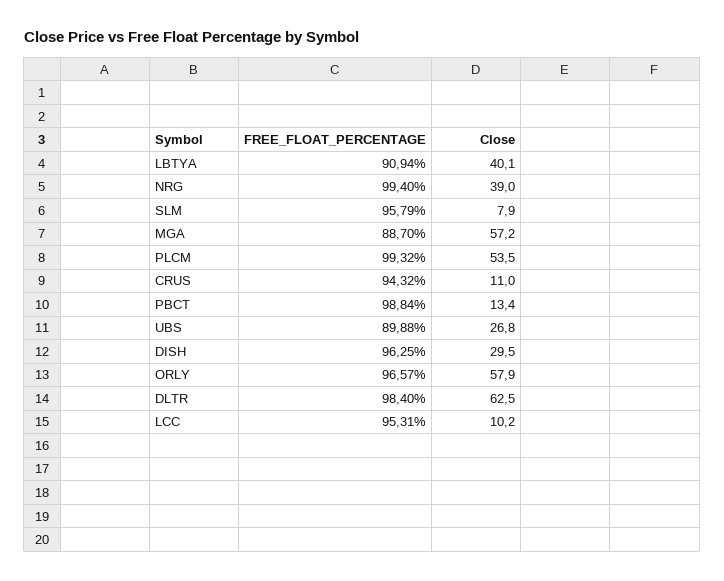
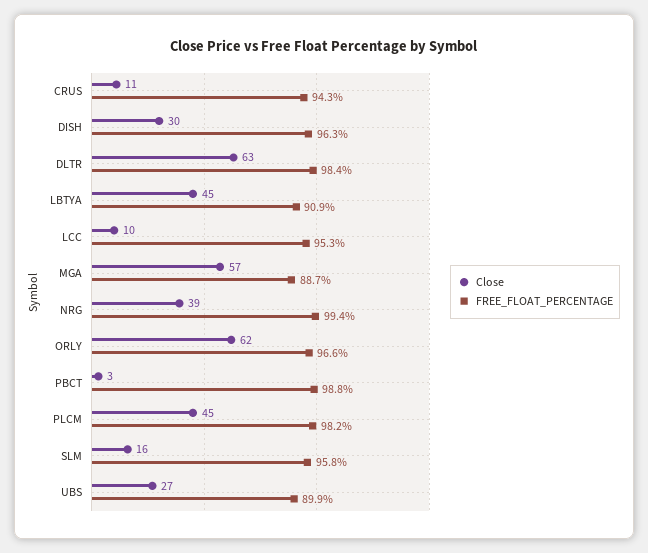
Close, LBTYA: 40.1 -> 45
Close, SLM: 7.9 -> 16
FREE_FLOAT_PERCENTAGE, PLCM: 99.32 -> 98.2
Close, PLCM: 53.5 -> 45
Close, PBCT: 13.4 -> 3
Close, ORLY: 57.9 -> 62

